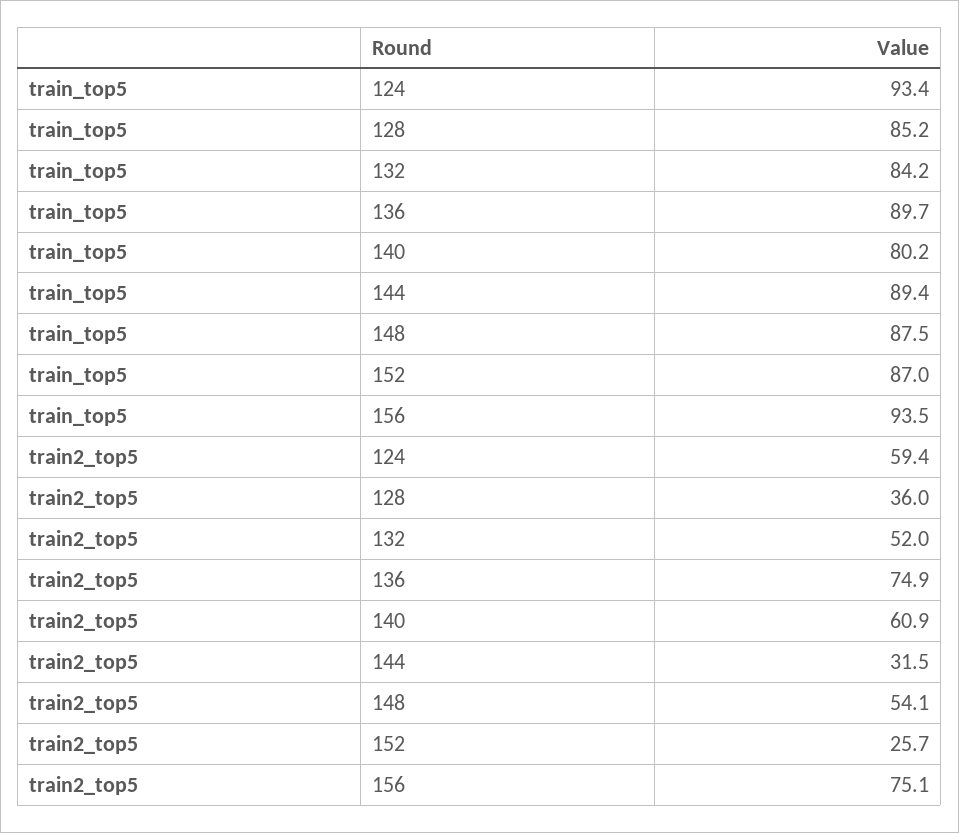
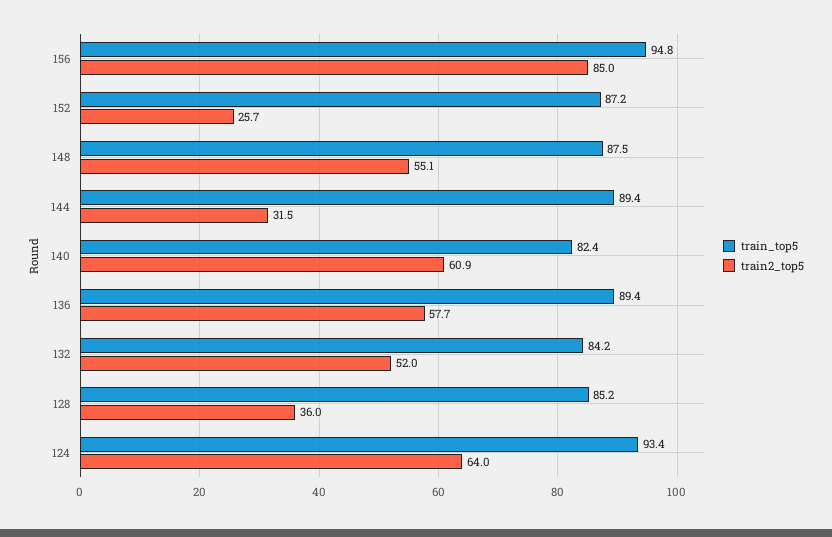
train_top5, 136: 89.7 -> 89.4
train_top5, 140: 80.2 -> 82.4
train_top5, 152: 87 -> 87.2
train_top5, 156: 93.5 -> 94.8
train2_top5, 124: 59.4 -> 64
train2_top5, 136: 74.9 -> 57.7
train2_top5, 148: 54.1 -> 55.1
train2_top5, 156: 75.1 -> 85

